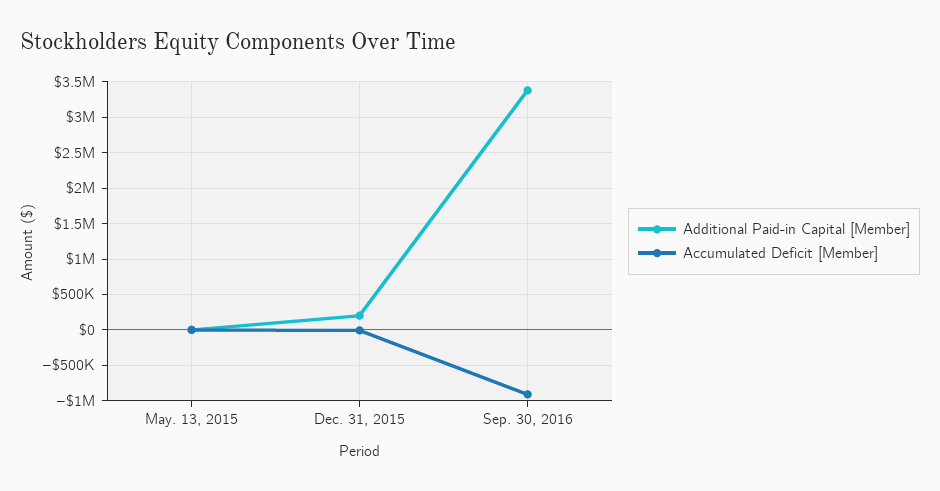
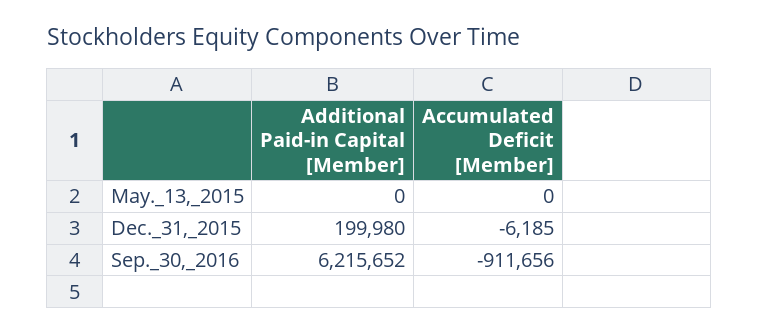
Additional Paid-in Capital [Member], Sep. 30, 2016: 3400000 -> 6215652

